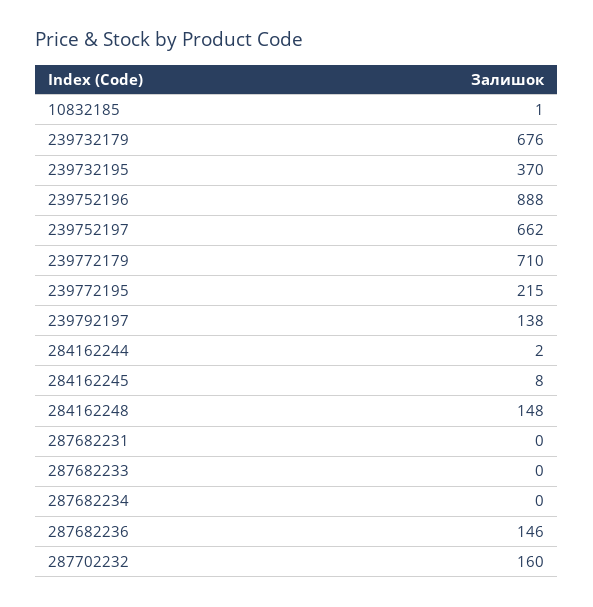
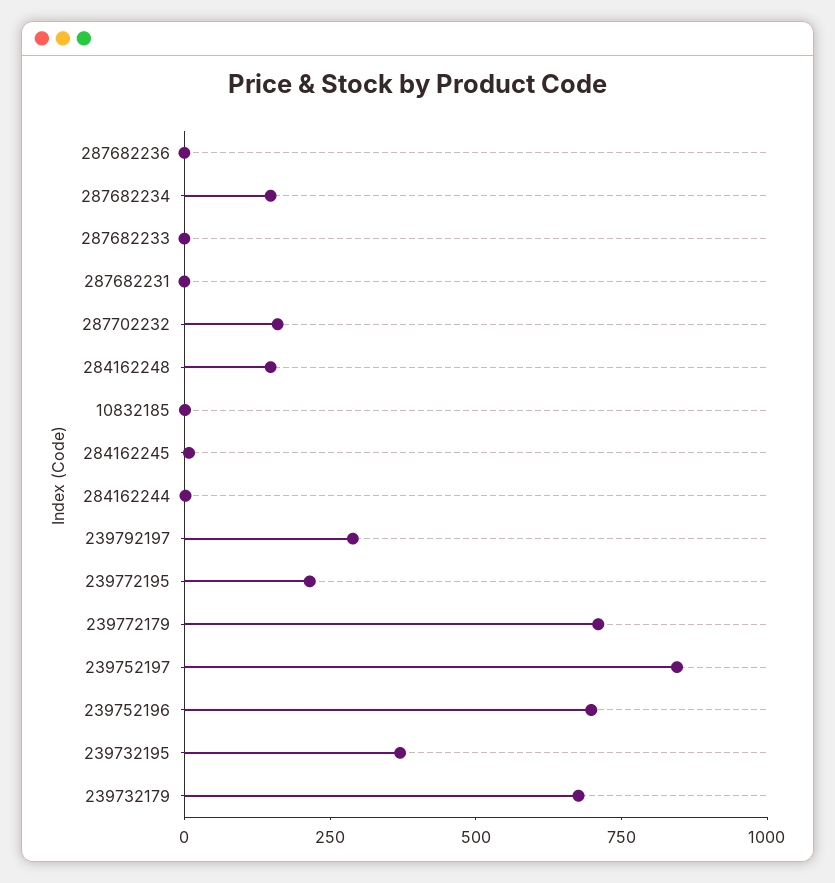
239752196: 888 -> 700
239752197: 662 -> 850
239792197: 138 -> 300
287682234: 0 -> 150
287682236: 146 -> 0

